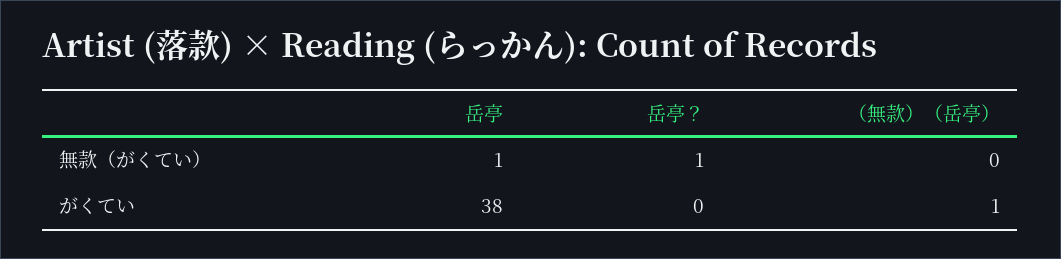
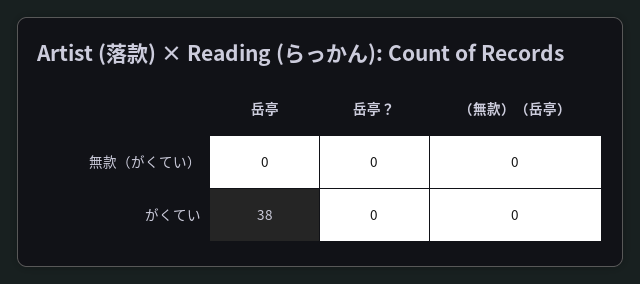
岳亭, 無款（がくてい）: 1 -> 0
岳亭？, 無款（がくてい）: 1 -> 0
（無款）（岳亭）, がくてい: 1 -> 0

